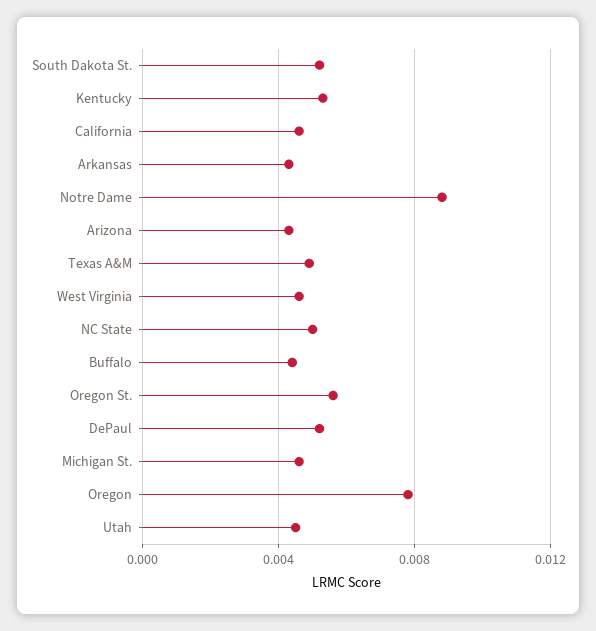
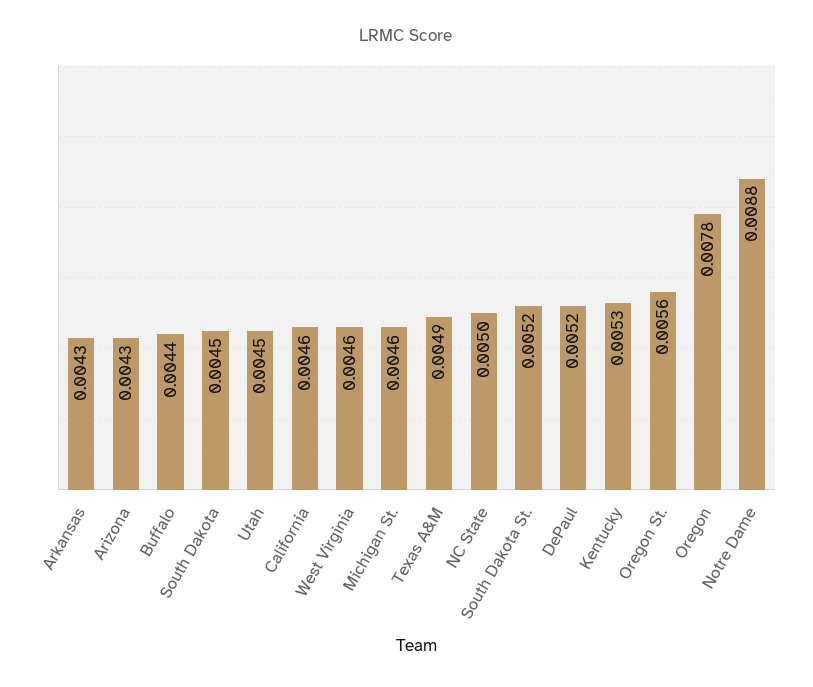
South Dakota: none -> 0.0045

